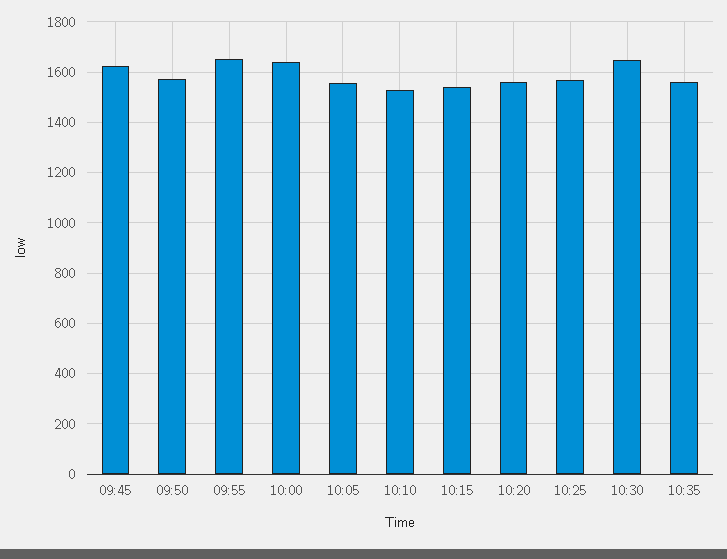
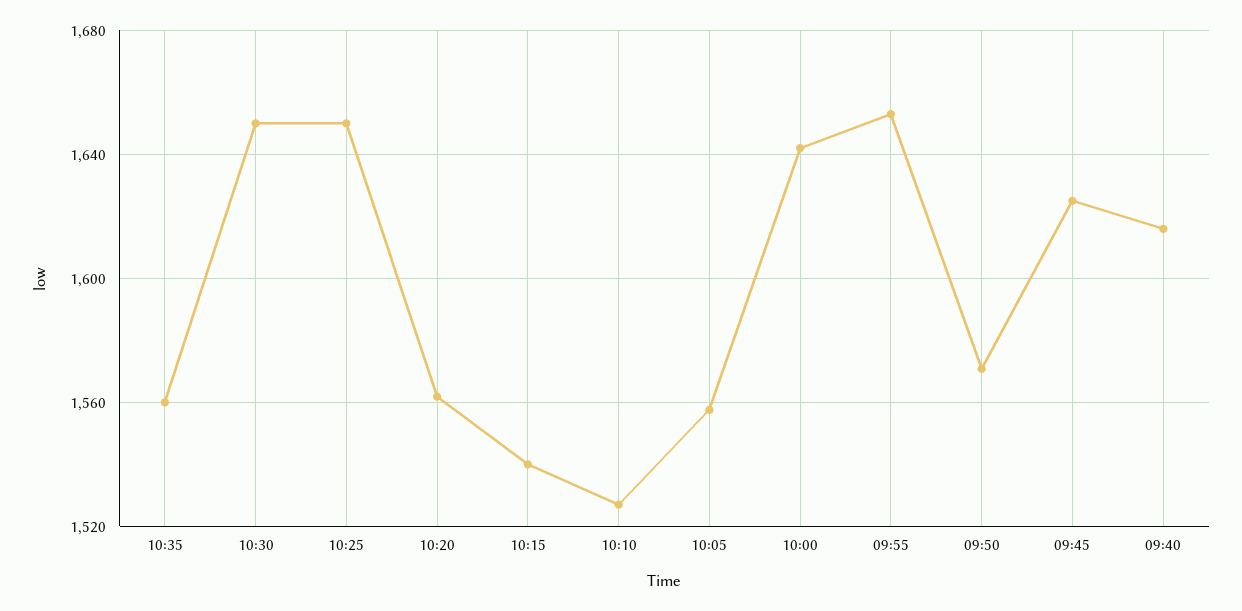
10:25: 1575 -> 1650
09:40: none -> 1615

